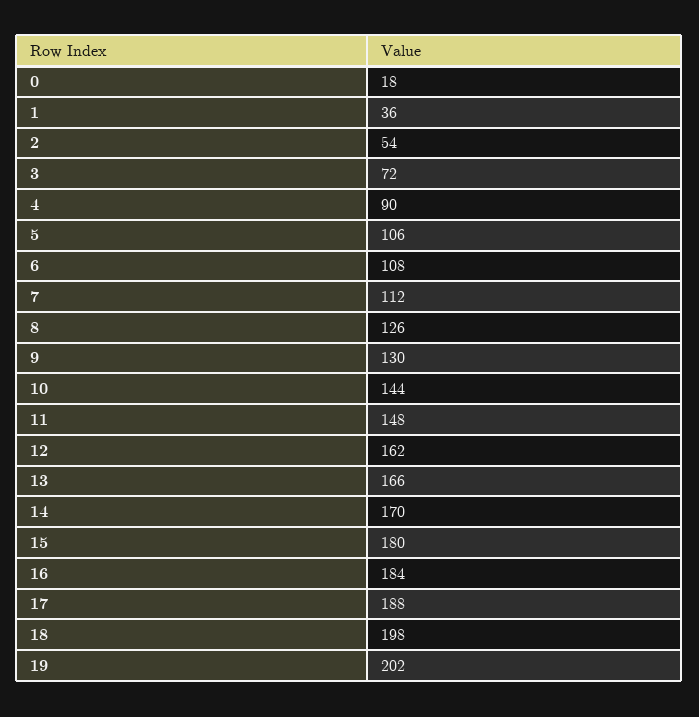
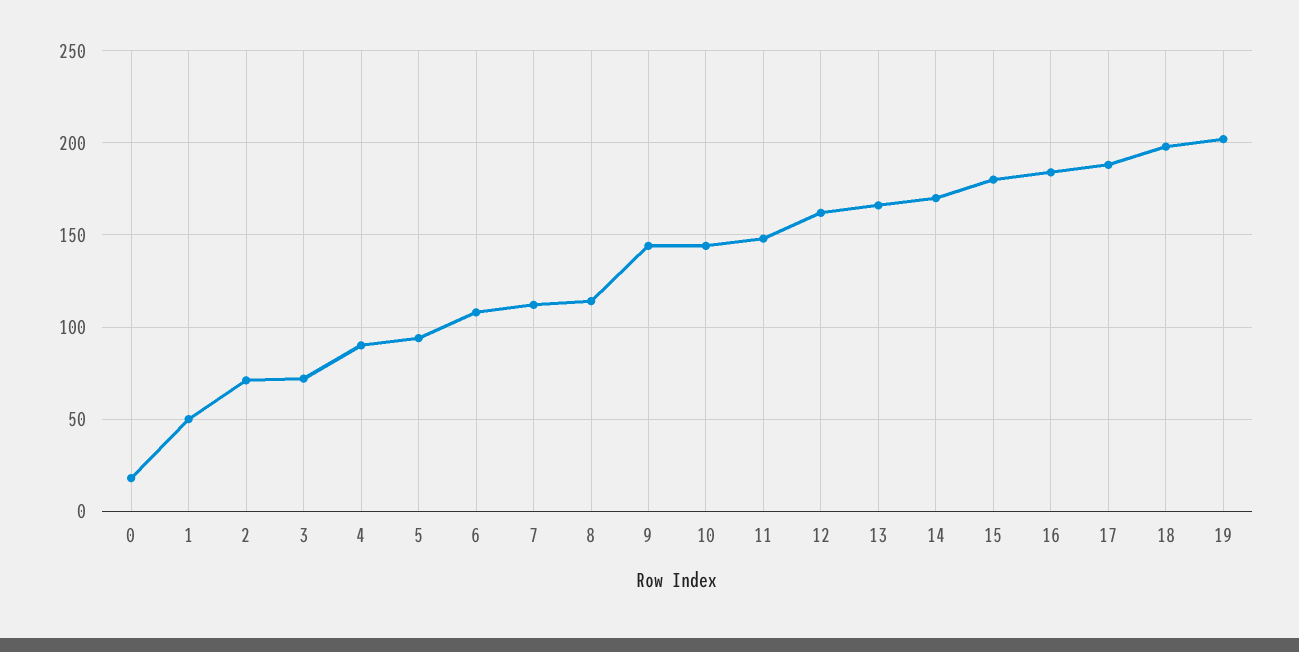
1: 36 -> 50
2: 54 -> 70
5: 106 -> 95
8: 126 -> 115
9: 130 -> 145

